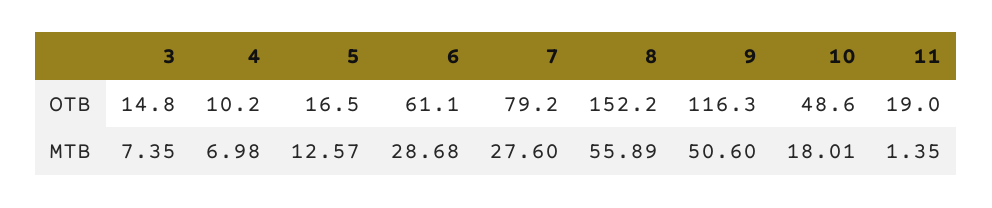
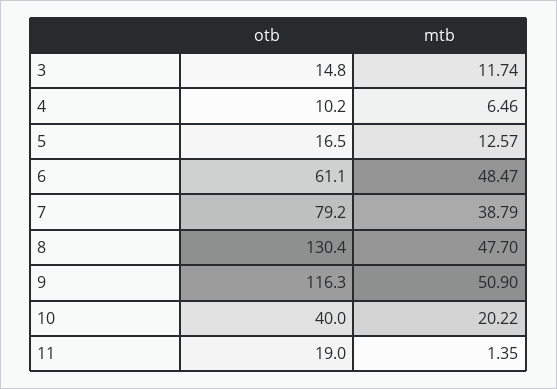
8, OTB: 152.2 -> 130.4
10, OTB: 48.6 -> 40
3, MTB: 7.35 -> 11.74
4, MTB: 6.98 -> 6.46
6, MTB: 28.68 -> 48.47
7, MTB: 27.6 -> 38.79
8, MTB: 55.89 -> 47.7
9, MTB: 50.6 -> 50.9
10, MTB: 18.01 -> 20.22

